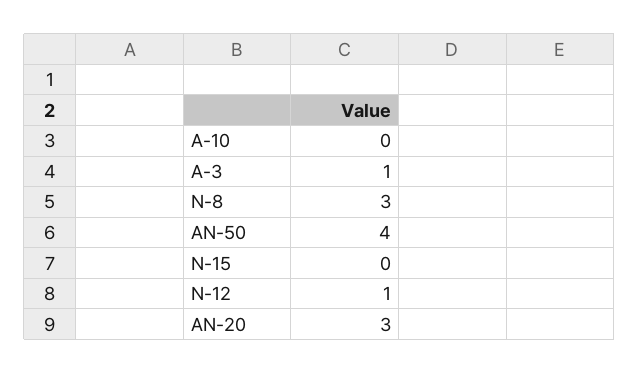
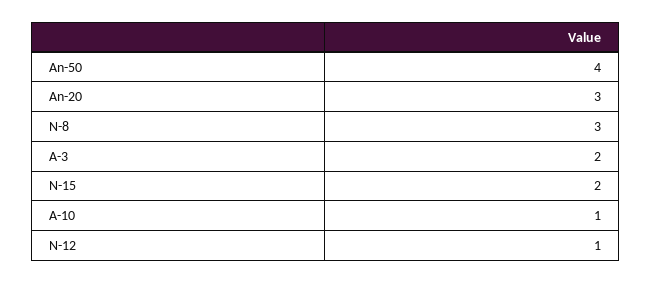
A-10: 0 -> 1
A-3: 1 -> 2
N-15: 0 -> 2

